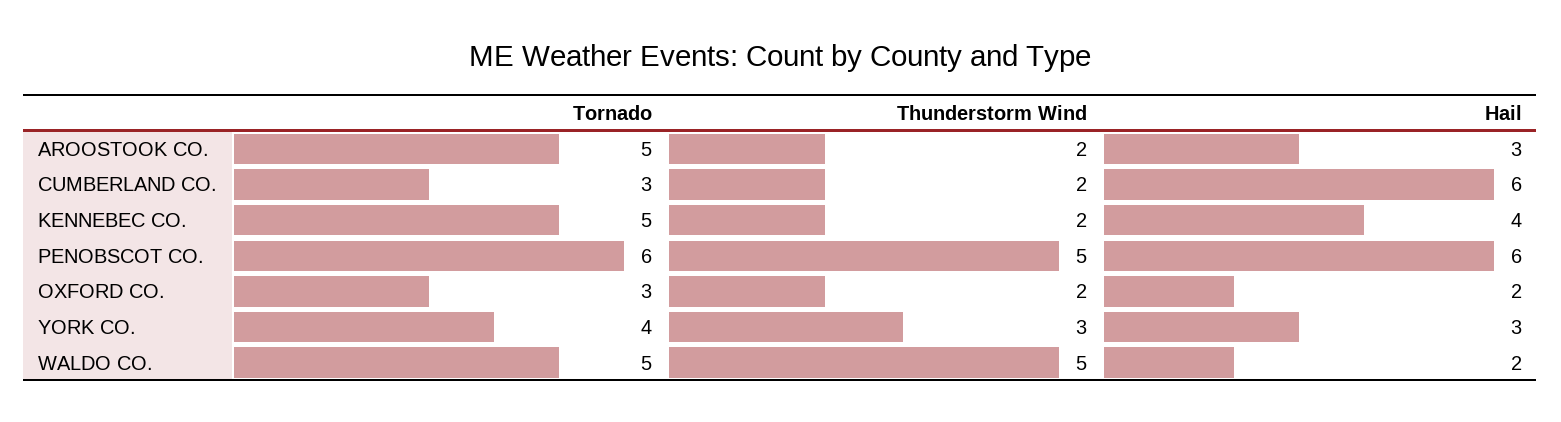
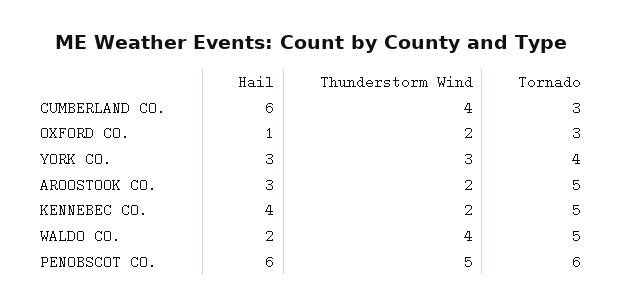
Thunderstorm Wind, CUMBERLAND CO.: 2 -> 4
Hail, OXFORD CO.: 2 -> 1
Thunderstorm Wind, WALDO CO.: 5 -> 4

